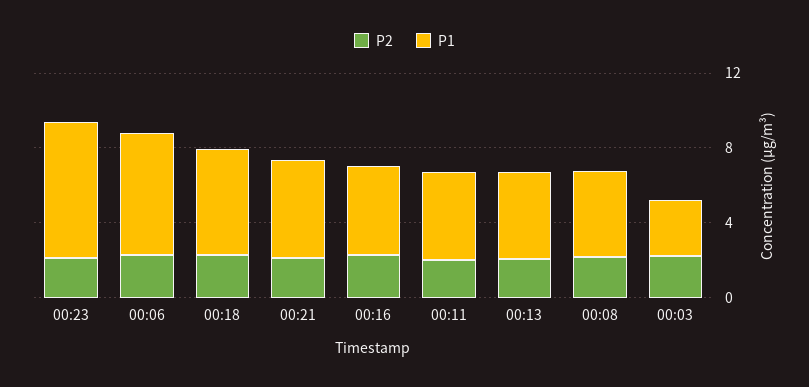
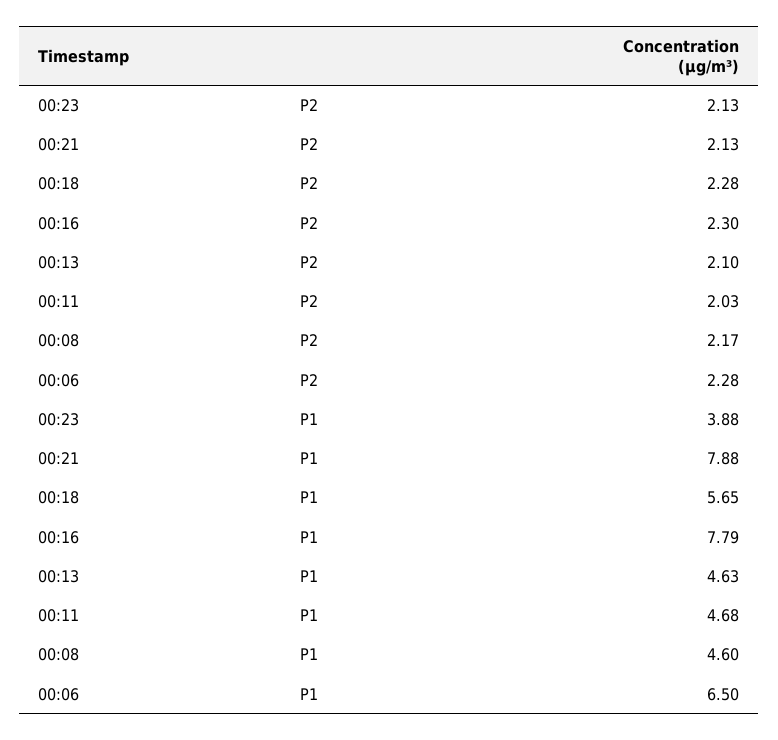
P1, 00:23: 7 -> 3.88
P1, 00:21: 5 -> 7.88
P1, 00:16: 5 -> 7.79
P2, 00:03: 2 -> none
P1, 00:03: 3 -> none

